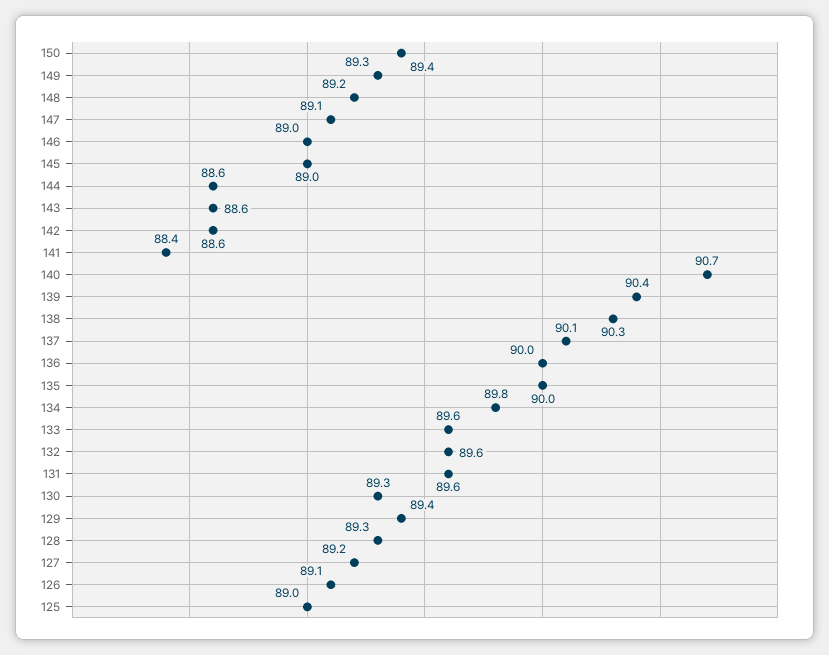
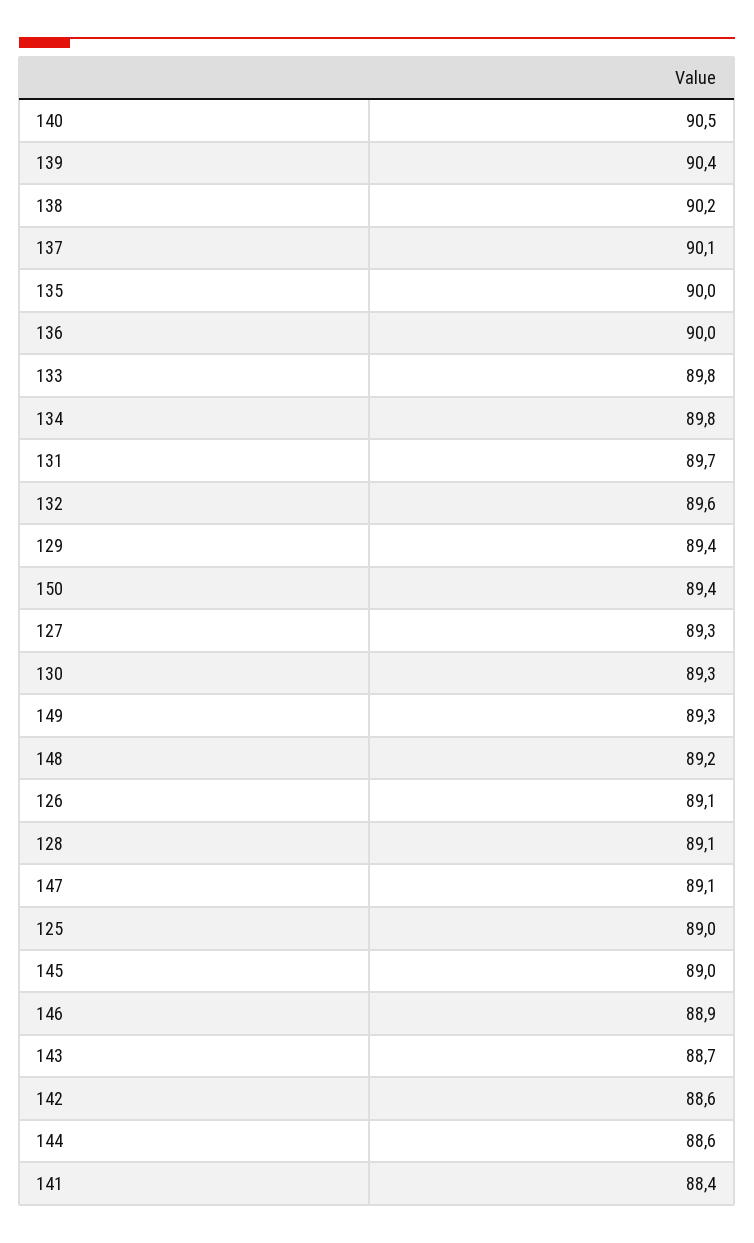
146: 89 -> 88.9
143: 88.6 -> 88.7
140: 90.7 -> 90.5
138: 90.3 -> 90.2
133: 89.6 -> 89.8
131: 89.6 -> 89.7
128: 89.3 -> 89.1
127: 89.2 -> 89.3

